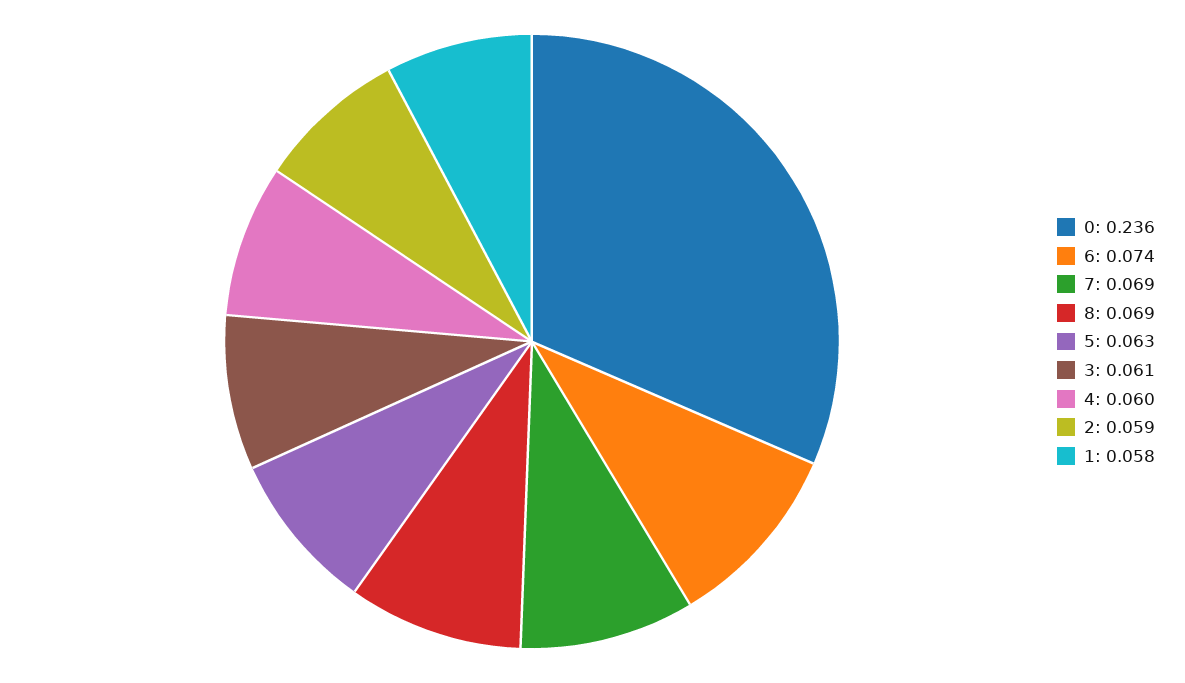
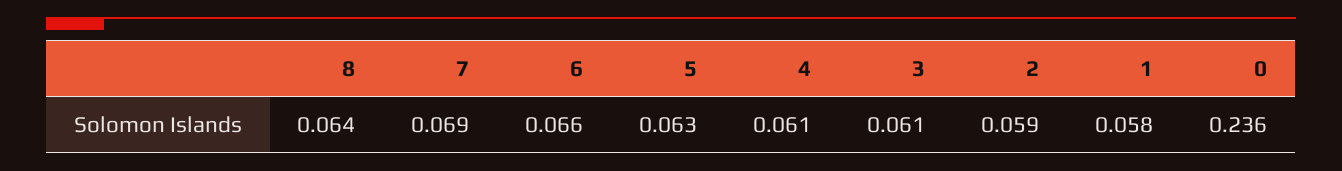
6: 0.074 -> 0.066
8: 0.069 -> 0.064
4: 0.06 -> 0.061

